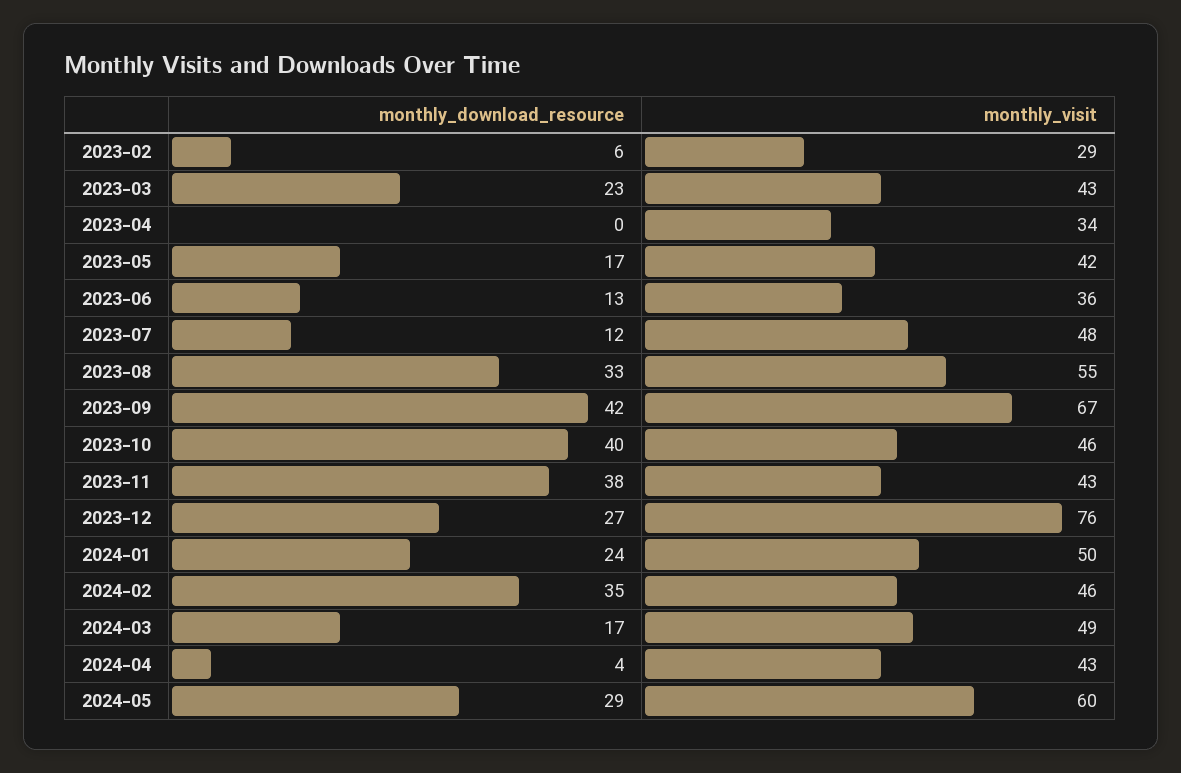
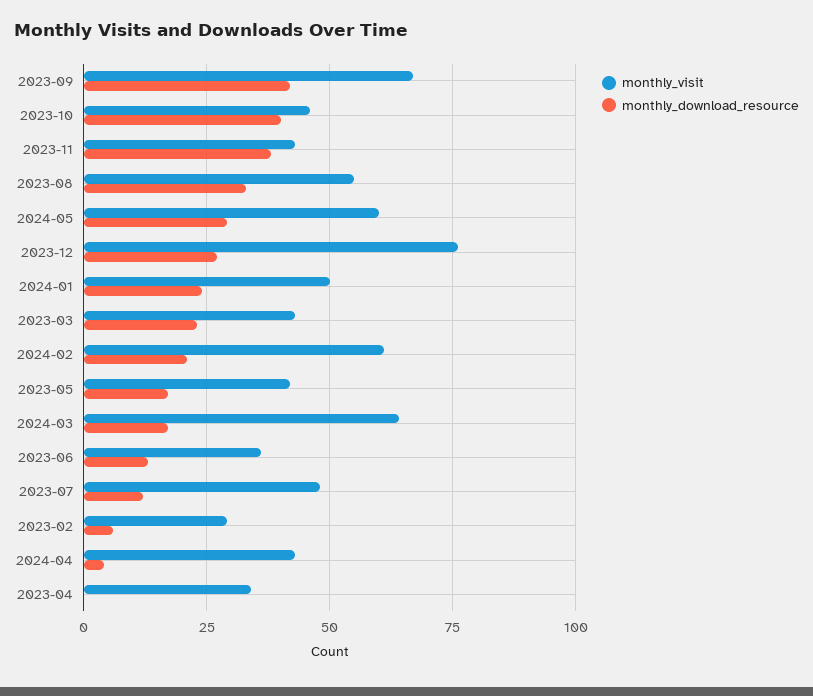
monthly_download_resource, 2024-02: 35 -> 20
monthly_visit, 2024-02: 46 -> 60
monthly_visit, 2024-03: 49 -> 65

